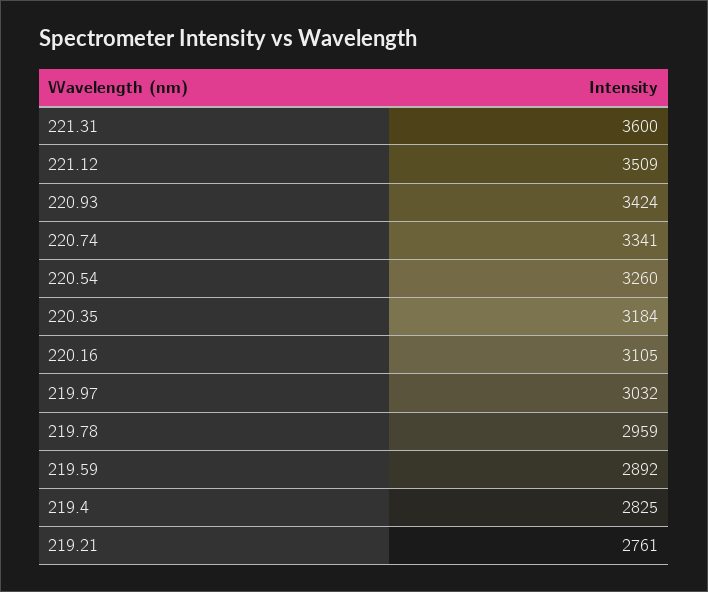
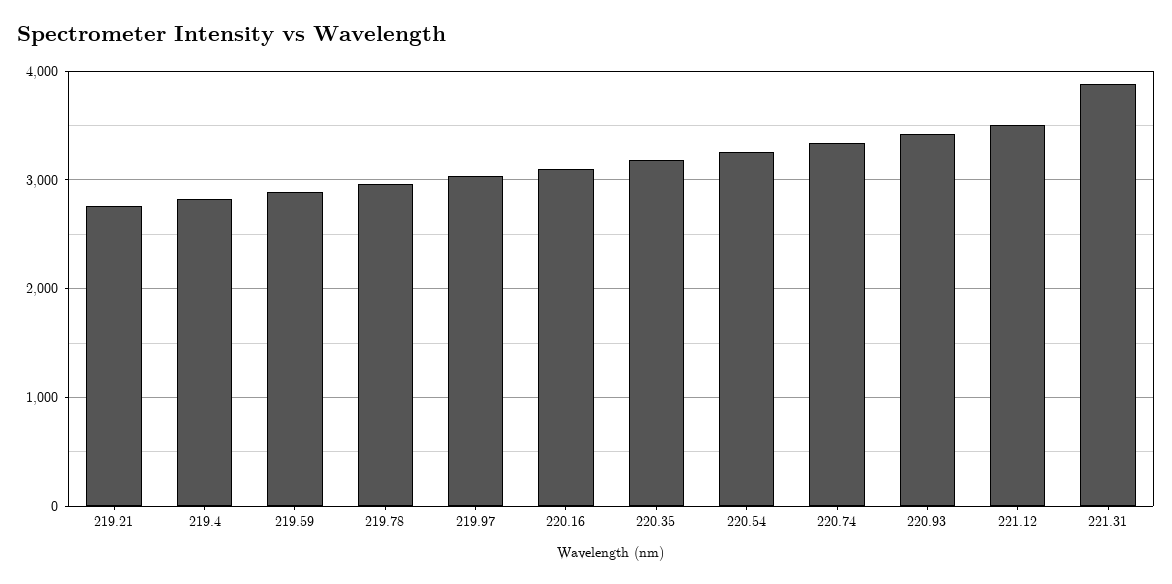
221.31: 3600 -> 3900

